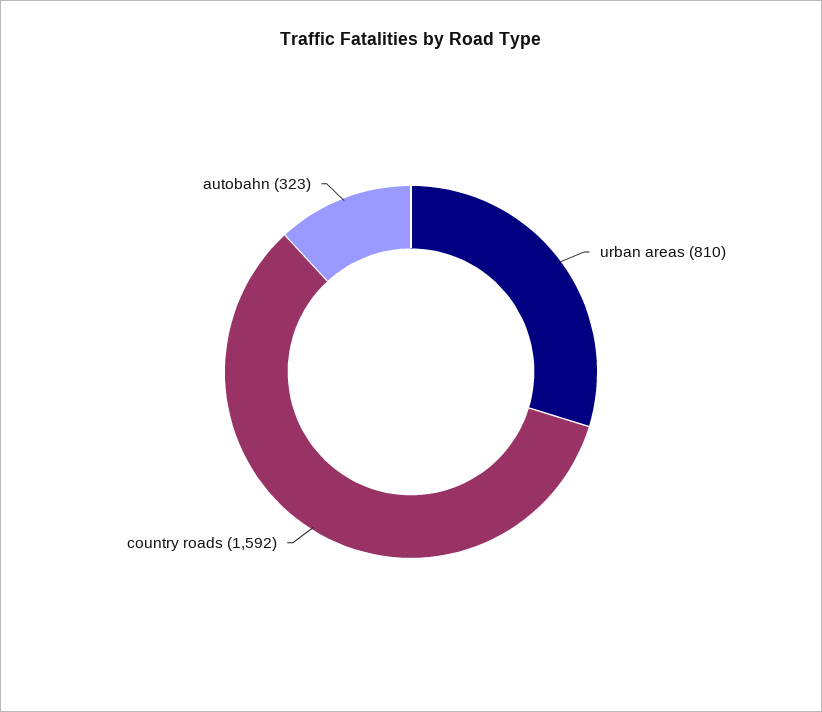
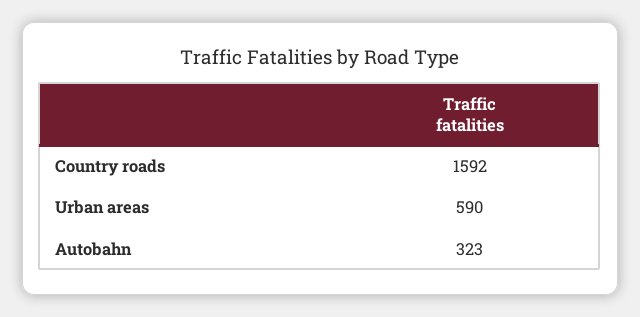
urban areas: 810 -> 590

